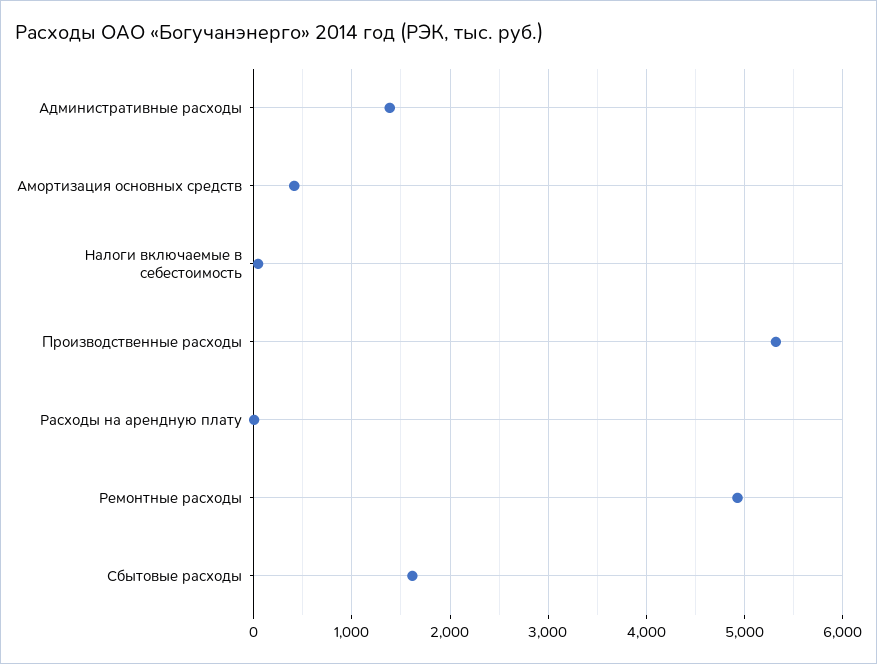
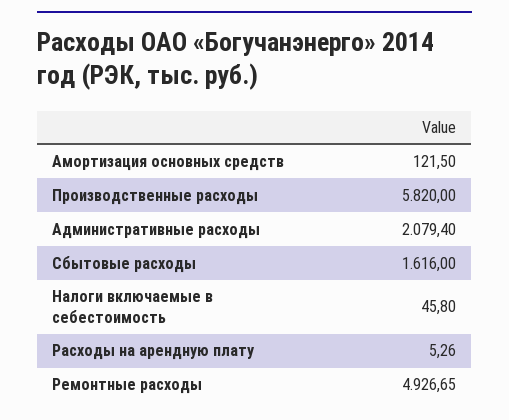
Административные расходы: 1400 -> 2079.4
Амортизация основных средств: 400 -> 121.5
Производственные расходы: 5300 -> 5820

